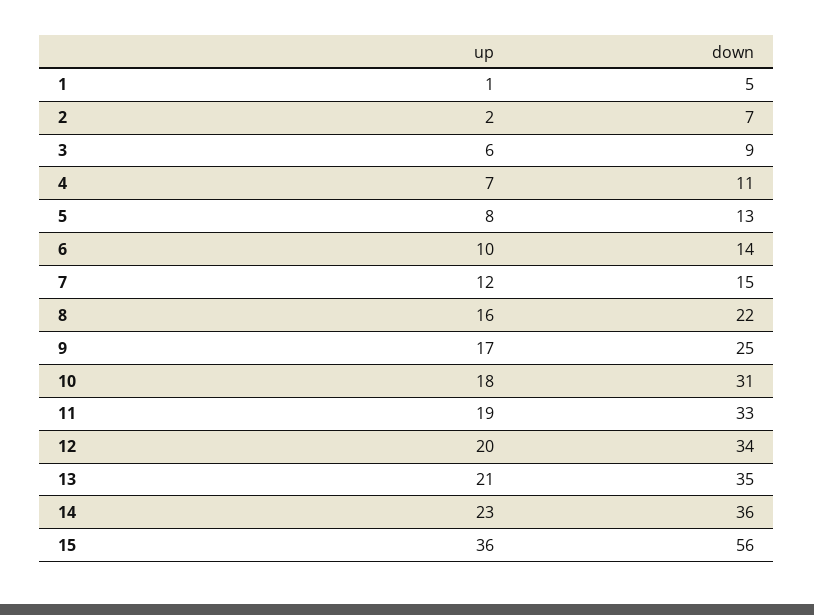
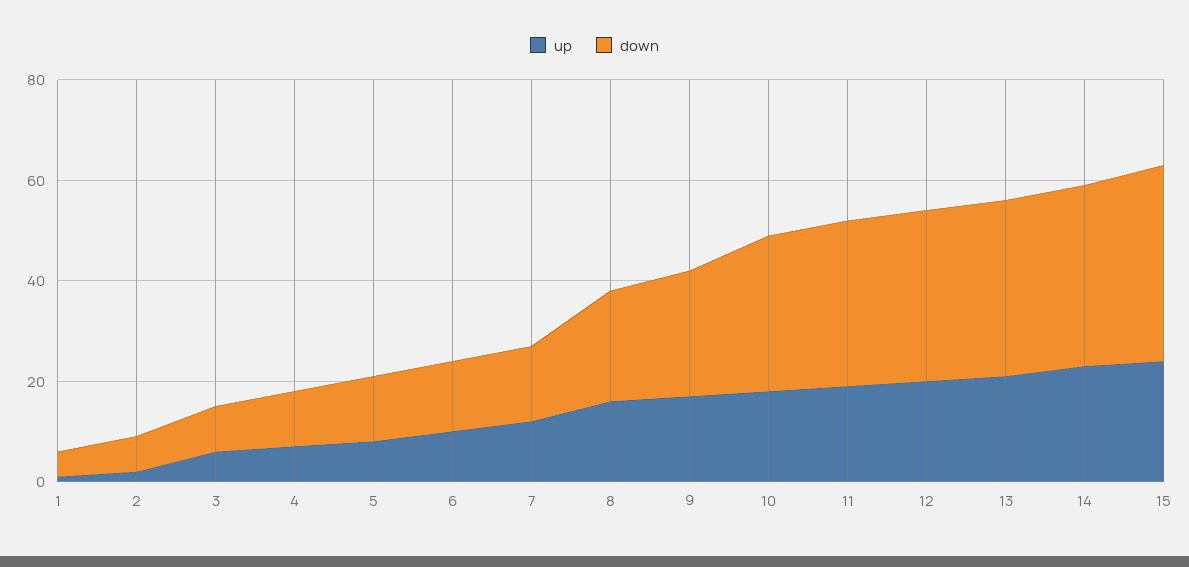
up, 15: 36 -> 25
down, 15: 56 -> 40

